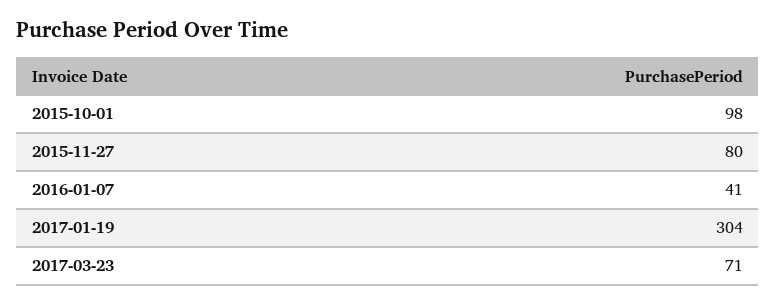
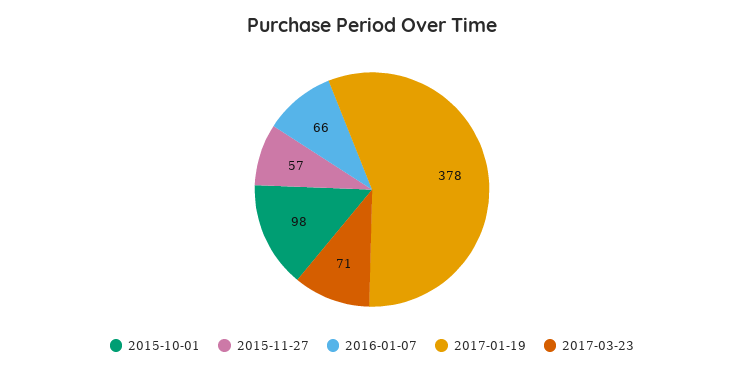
2015-11-27: 80 -> 57
2016-01-07: 41 -> 66
2017-01-19: 304 -> 378

